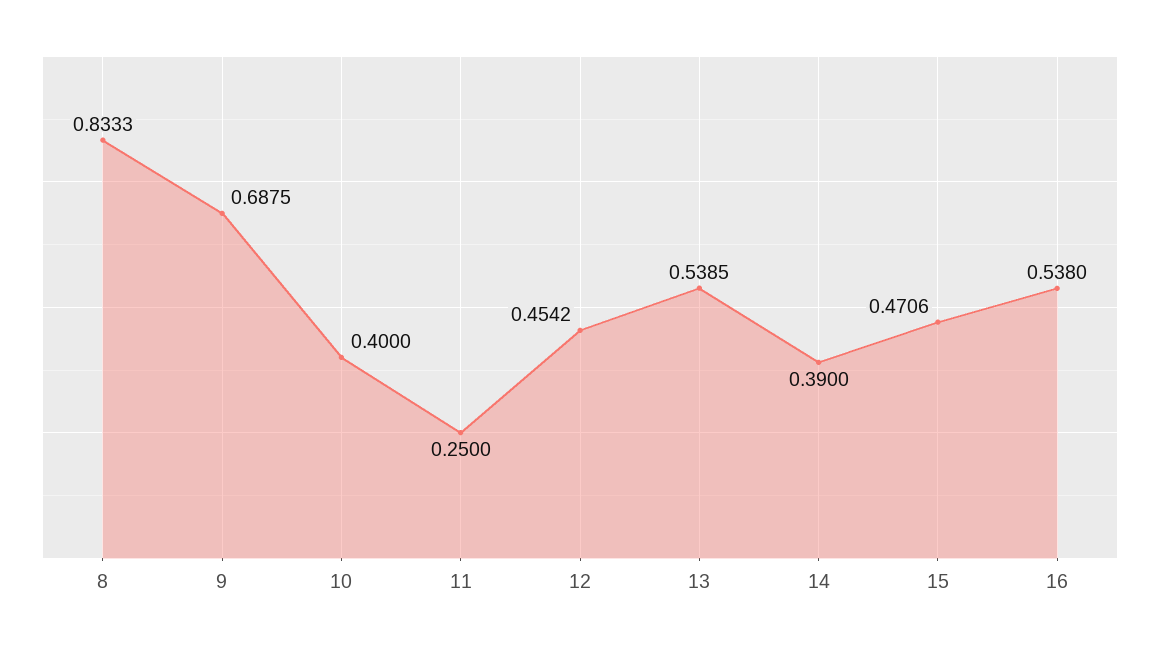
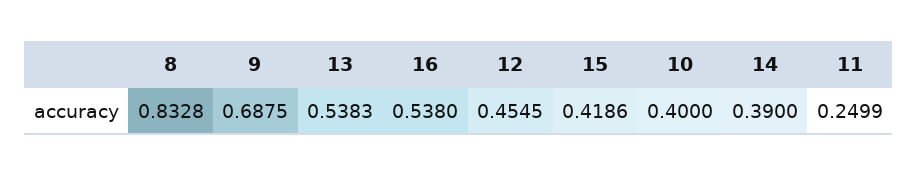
8: 0.8333 -> 0.8328
11: 0.25 -> 0.2499
12: 0.4542 -> 0.4545
13: 0.5385 -> 0.5383
15: 0.4706 -> 0.4186

